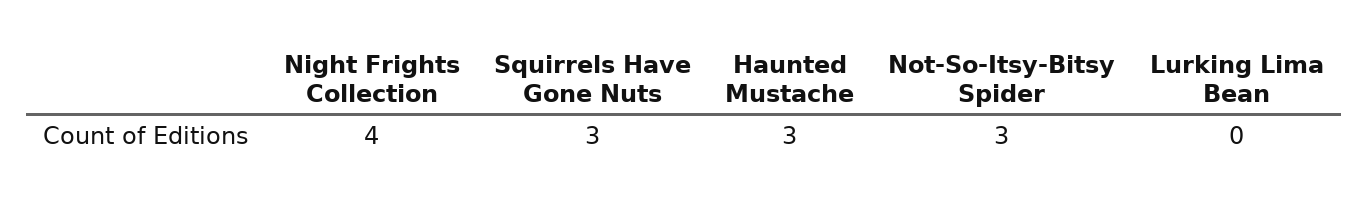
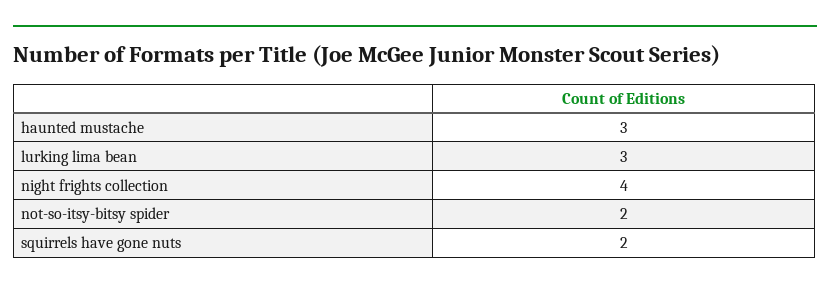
Squirrels Have Gone Nuts: 3 -> 2
Not-So-Itsy-Bitsy Spider: 3 -> 2
Lurking Lima Bean: 0 -> 3

